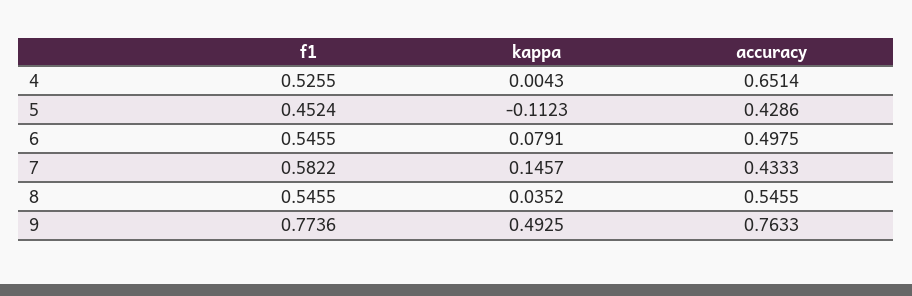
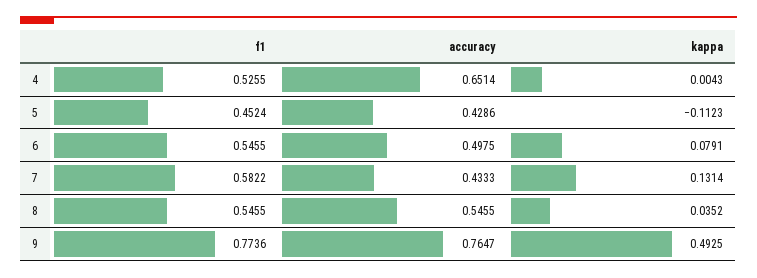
kappa, 7: 0.1457 -> 0.1314
accuracy, 9: 0.7633 -> 0.7647

